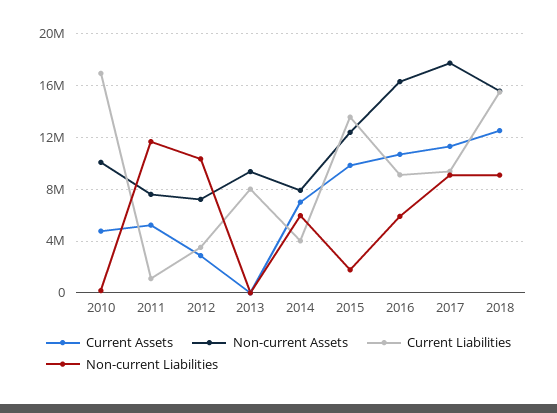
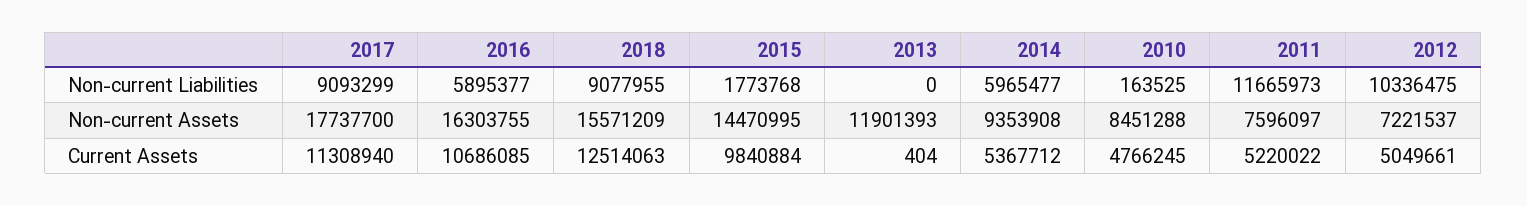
Non-current Assets, 2010: 10000000 -> 8451288
Current Liabilities, 2010: 17000000 -> none
Current Liabilities, 2011: 1000000 -> none
Current Assets, 2012: 3000000 -> 5049661
Current Liabilities, 2012: 3500000 -> none
Non-current Assets, 2013: 9500000 -> 11901393
Current Liabilities, 2013: 8000000 -> none
Current Assets, 2014: 7000000 -> 5367712
Non-current Assets, 2014: 8000000 -> 9353908
Current Liabilities, 2014: 4000000 -> none
Non-current Assets, 2015: 12500000 -> 14470995
Current Liabilities, 2015: 13500000 -> none
Current Liabilities, 2016: 9000000 -> none
Current Liabilities, 2017: 9500000 -> none
Current Liabilities, 2018: 15500000 -> none

